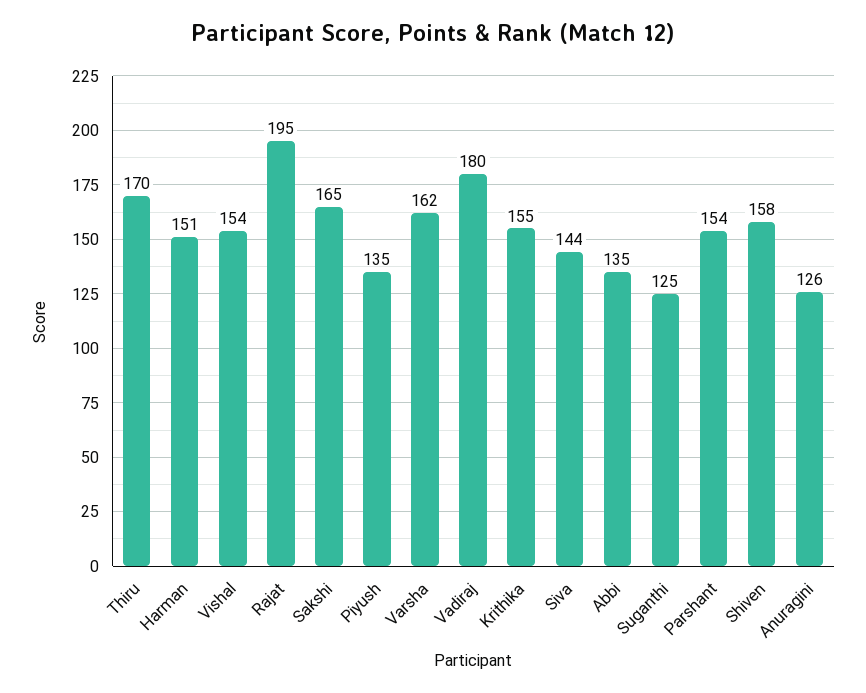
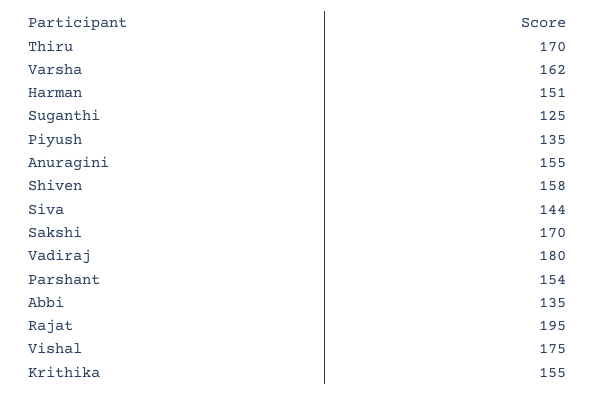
Vishal: 154 -> 175
Sakshi: 165 -> 170
Anuragini: 126 -> 155

